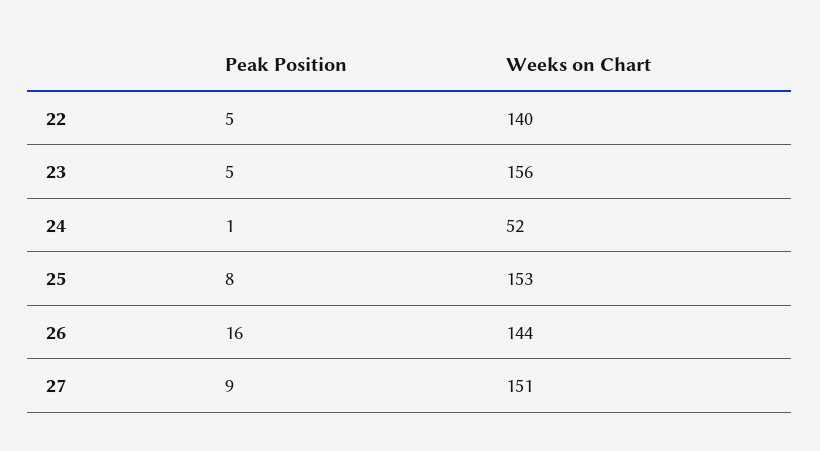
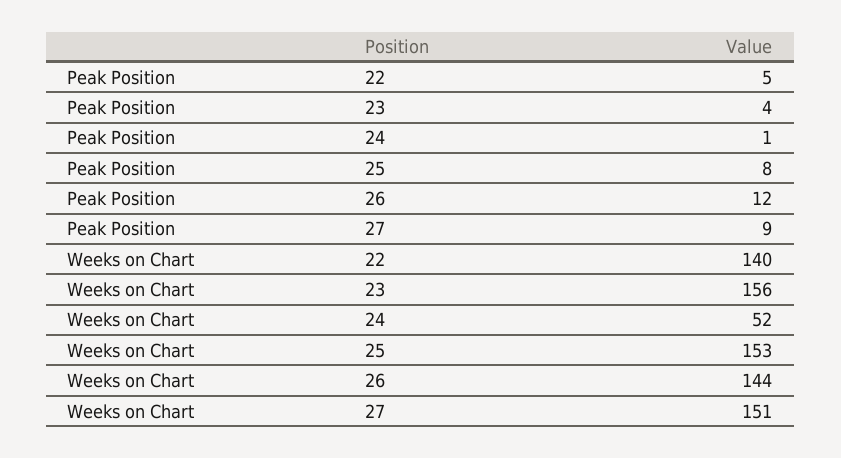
Peak Position, 23: 5 -> 4
Peak Position, 26: 16 -> 12

